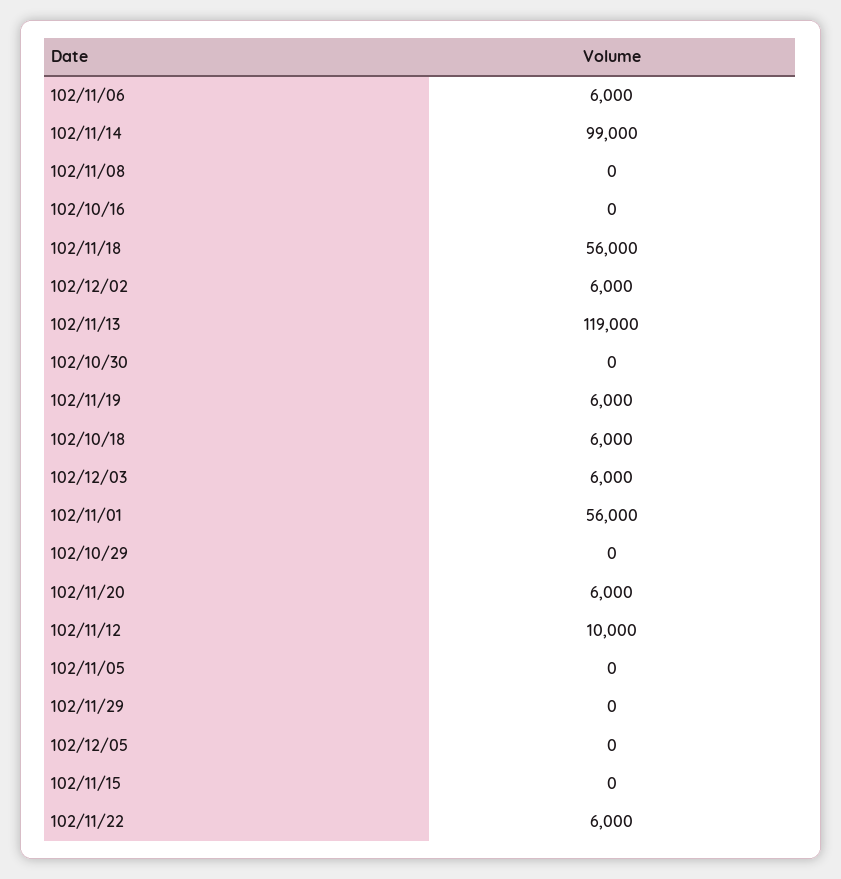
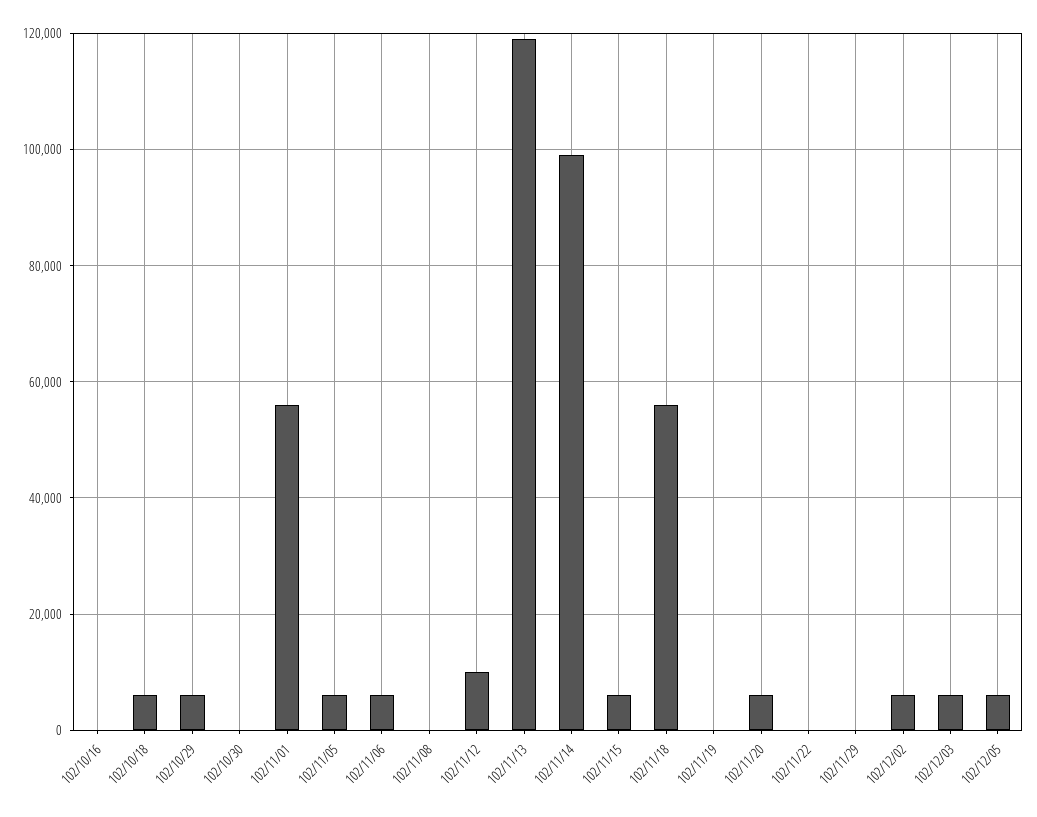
102/11/19: 6000 -> 0
102/10/29: 0 -> 6000
102/11/05: 0 -> 6000
102/12/05: 0 -> 6000
102/11/15: 0 -> 6000
102/11/22: 6000 -> 0

